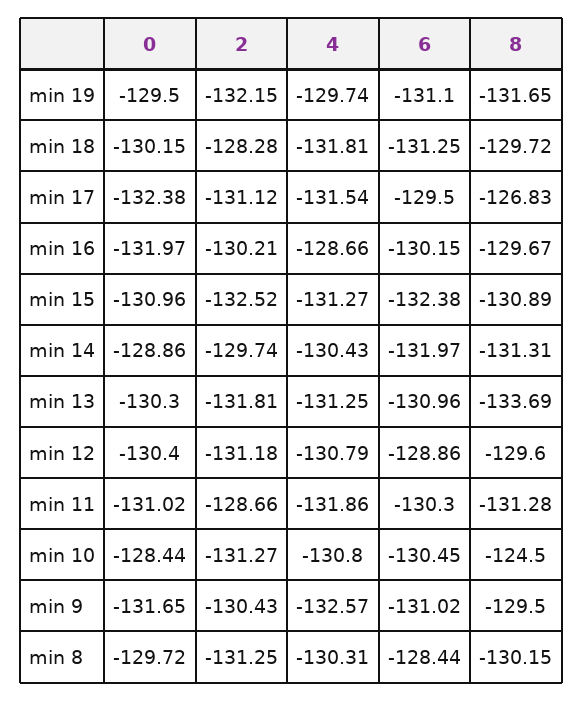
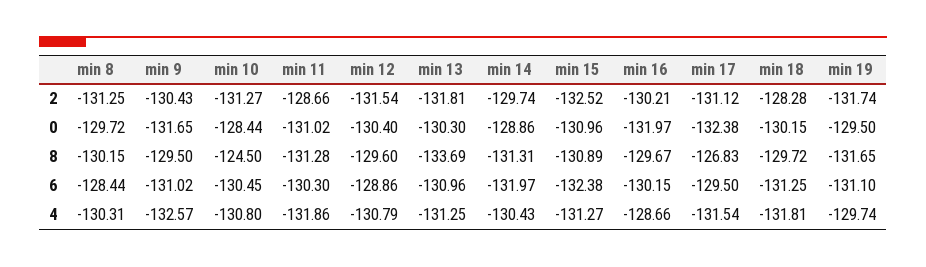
2, min 19: -132.15 -> -131.74
2, min 12: -131.18 -> -131.54

